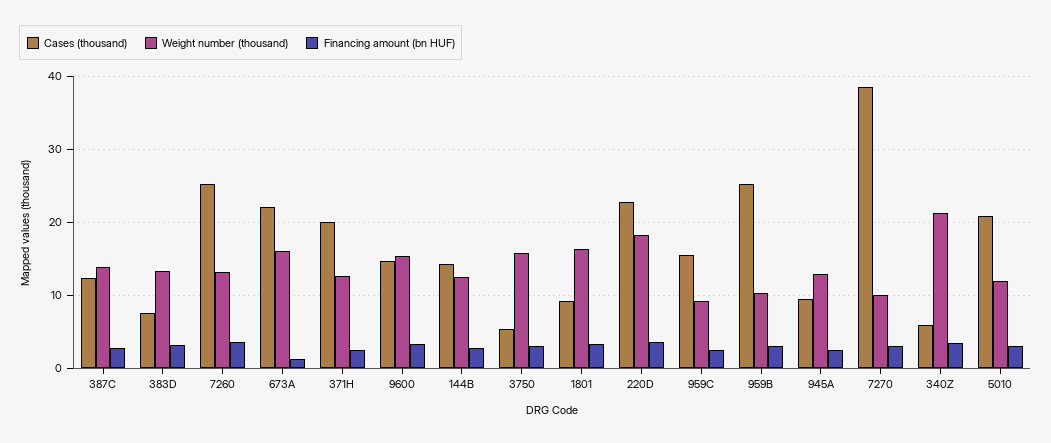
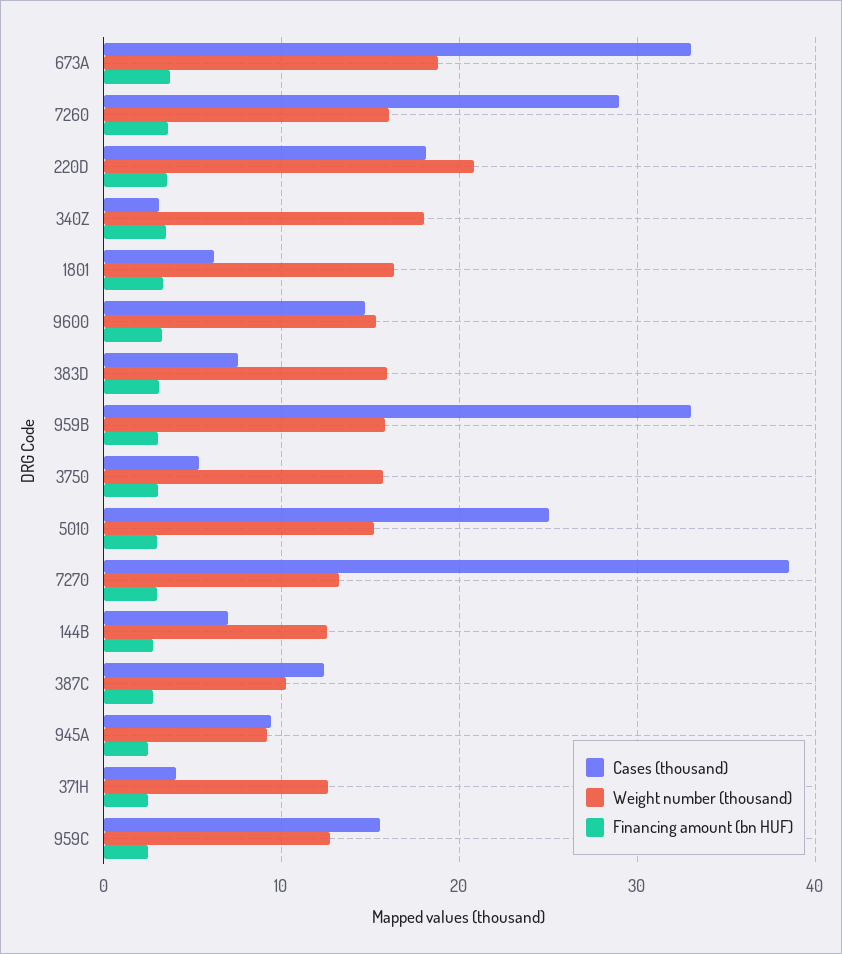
Weight number (thousand), 387C: 14 -> 10
Weight number (thousand), 383D: 13 -> 16
Cases (thousand), 7260: 25 -> 29
Weight number (thousand), 7260: 13 -> 16
Cases (thousand), 673A: 22 -> 33
Weight number (thousand), 673A: 16 -> 19
Financing amount (bn HUF), 673A: 1 -> 4
Cases (thousand), 371H: 20 -> 4
Cases (thousand), 144B: 14 -> 7
Cases (thousand), 1801: 9 -> 6
Cases (thousand), 220D: 23 -> 18
Weight number (thousand), 220D: 18 -> 21
Weight number (thousand), 959C: 9 -> 13
Cases (thousand), 959B: 25 -> 33
Weight number (thousand), 959B: 10 -> 16
Weight number (thousand), 945A: 13 -> 9
Weight number (thousand), 7270: 10 -> 13
Cases (thousand), 340Z: 6 -> 3
Weight number (thousand), 340Z: 21 -> 18
Cases (thousand), 5010: 21 -> 25
Weight number (thousand), 5010: 12 -> 15

